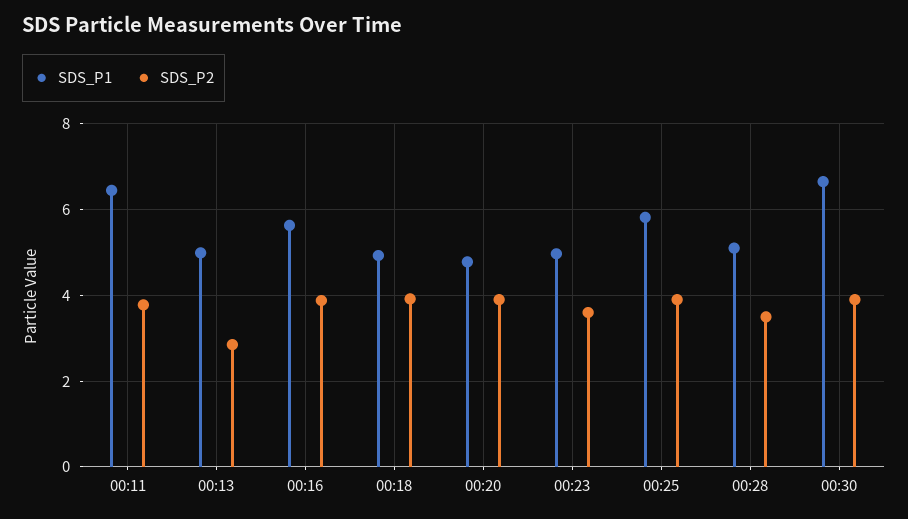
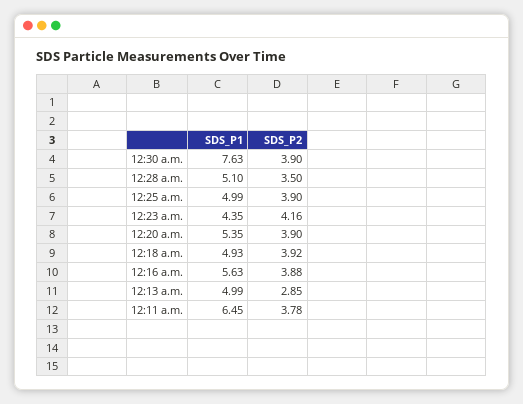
SDS_P1, 00:20: 4.8 -> 5.35
SDS_P1, 00:23: 5 -> 4.35
SDS_P2, 00:23: 3.6 -> 4.16
SDS_P1, 00:25: 5.8 -> 4.99
SDS_P1, 00:30: 6.6 -> 7.63

